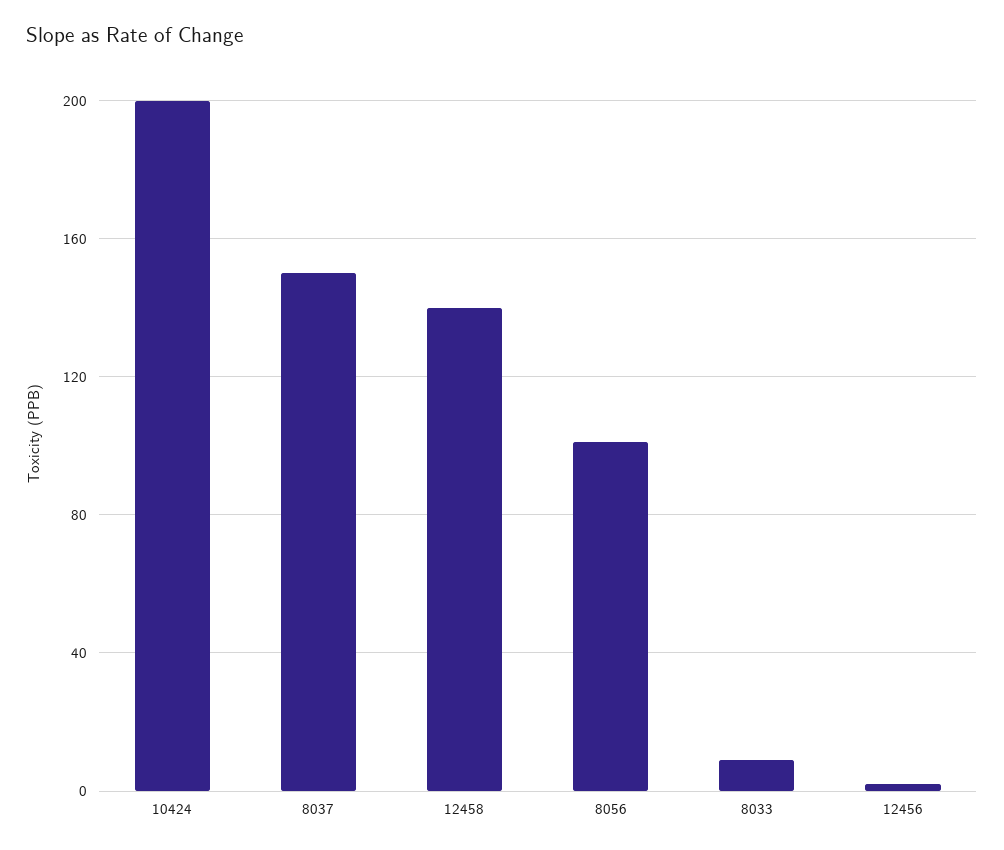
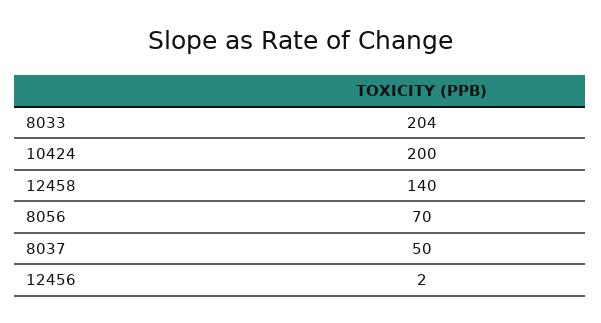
8037: 150 -> 50
8056: 100 -> 70
8033: 10 -> 204

